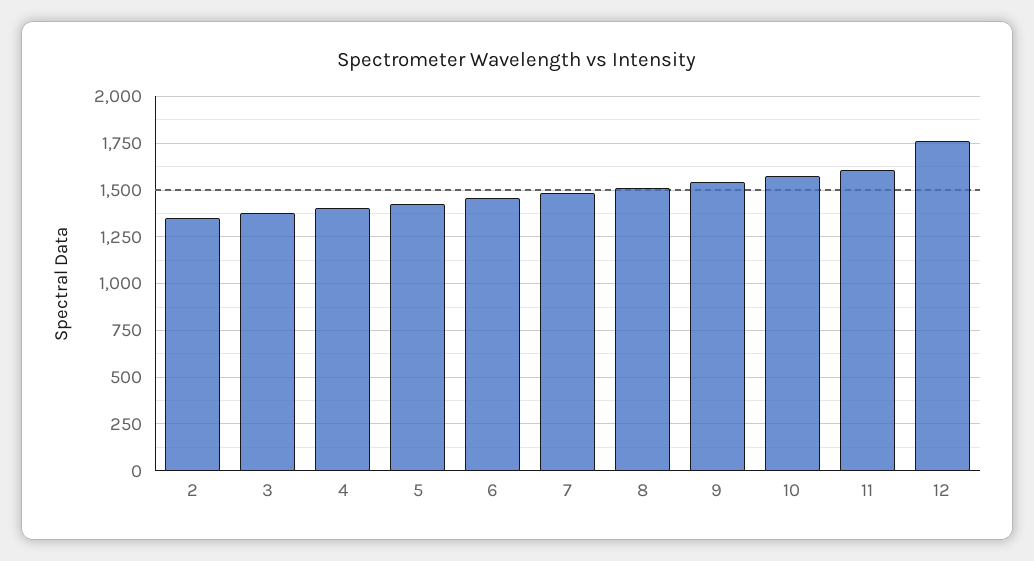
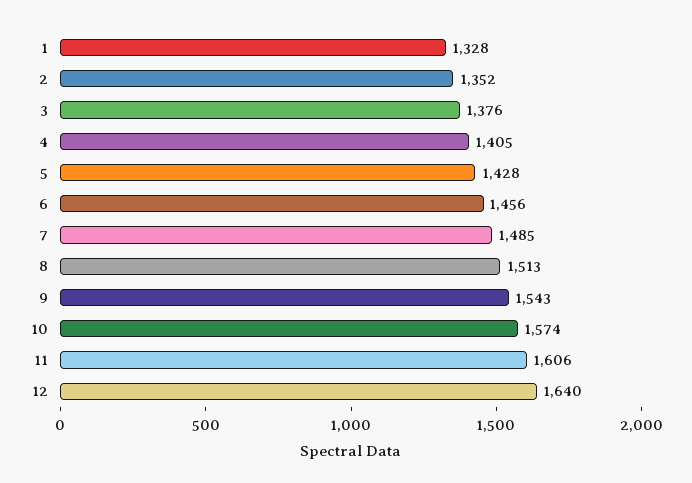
12: 1750 -> 1640
1: none -> 1328

